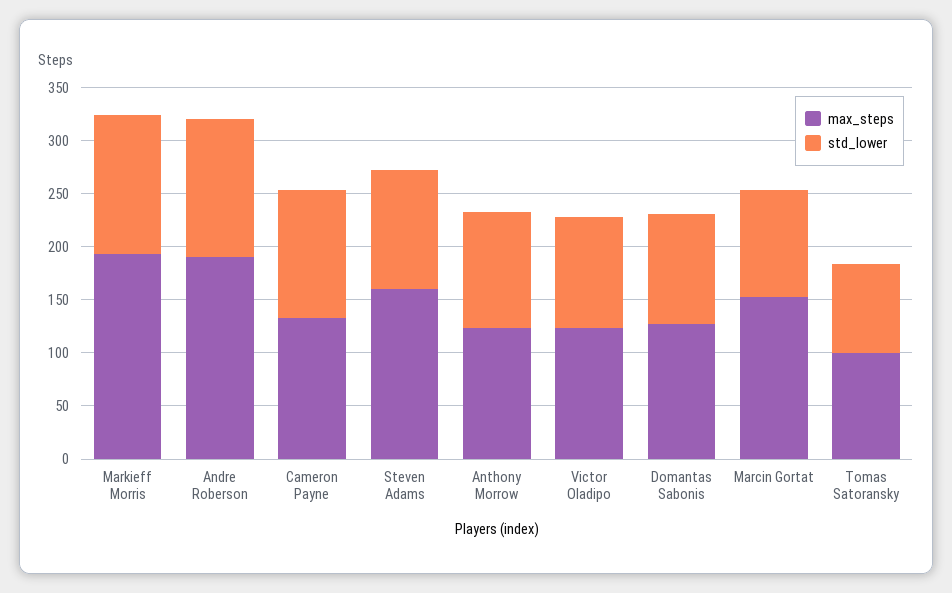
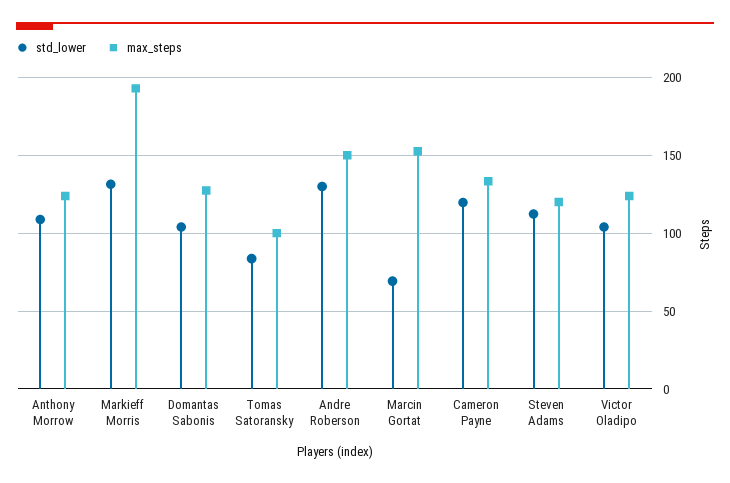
max_steps, Andre Roberson: 190 -> 150
max_steps, Steven Adams: 160 -> 120
std_lower, Marcin Gortat: 100 -> 70

